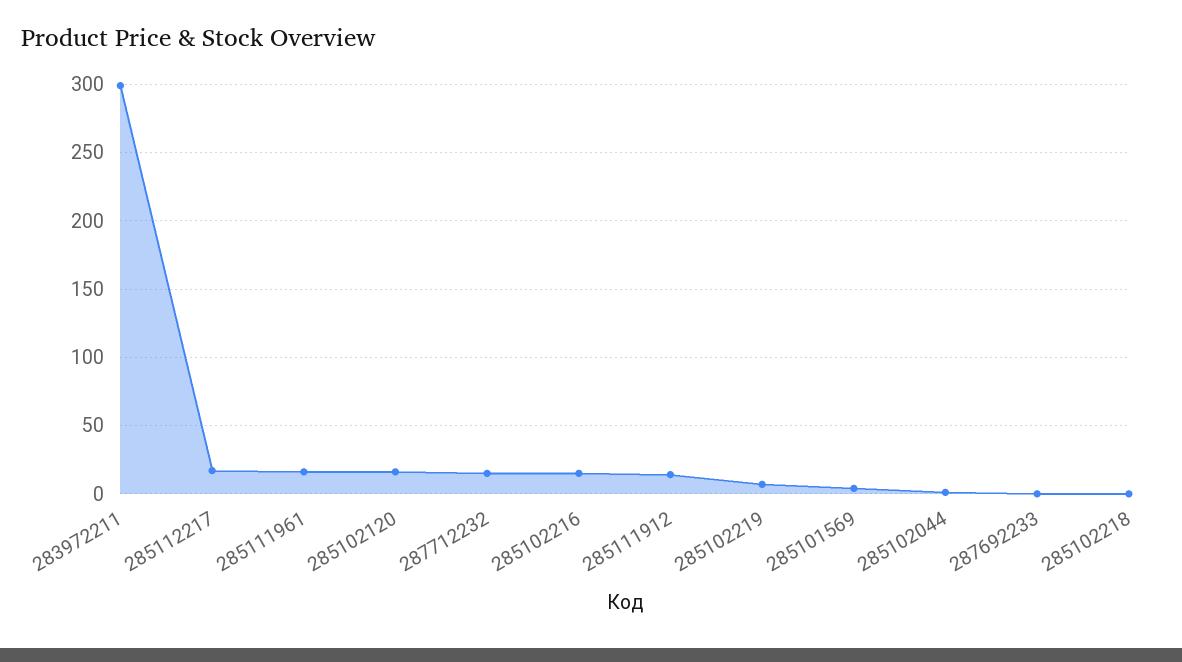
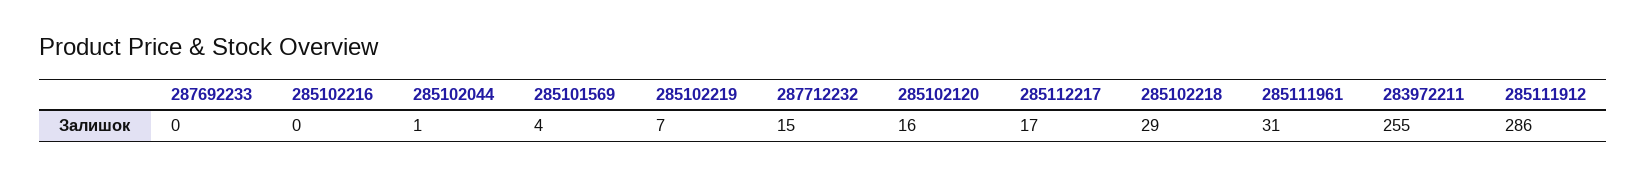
283972211: 300 -> 255
285111961: 15 -> 31
285102216: 15 -> 0
285111912: 15 -> 286
285102218: 0 -> 29

